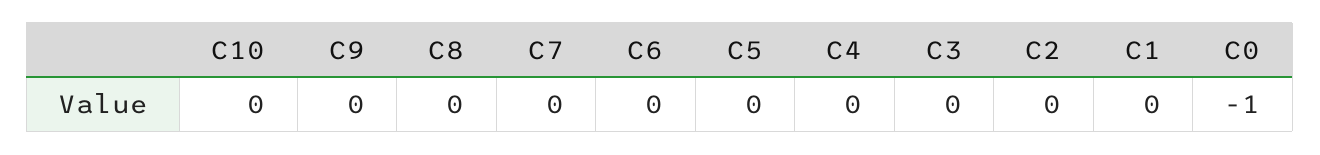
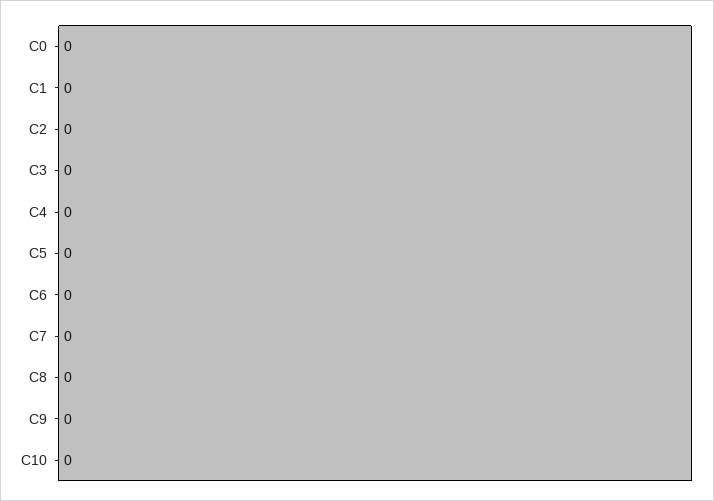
C0: -1 -> 0

